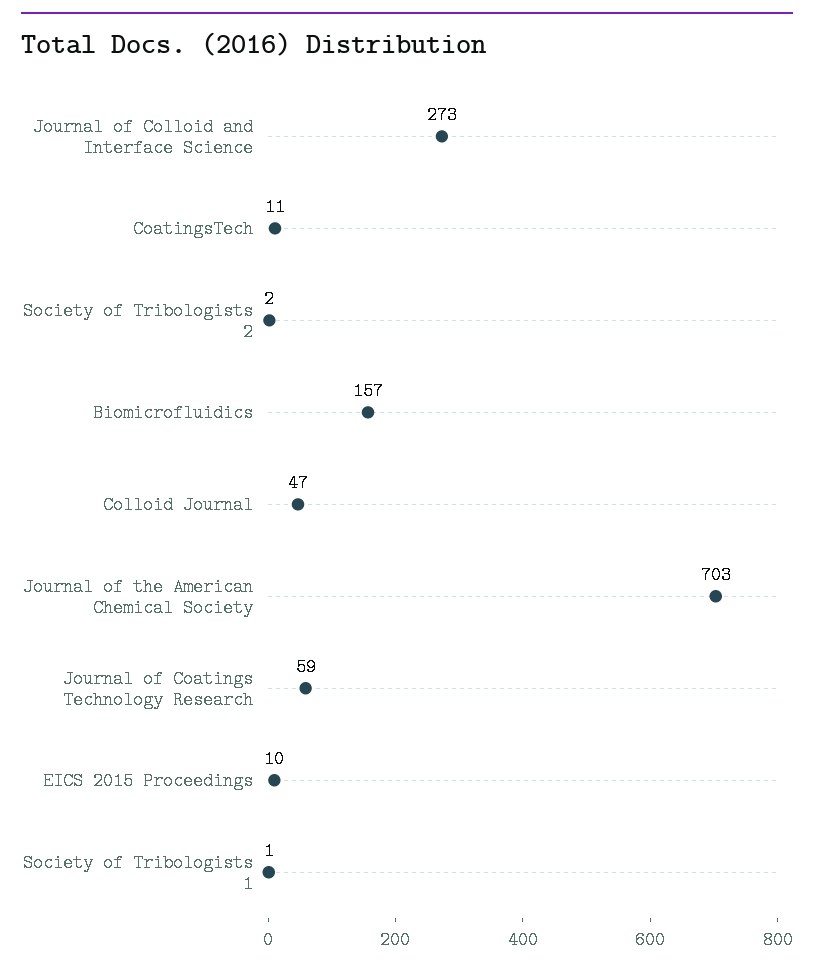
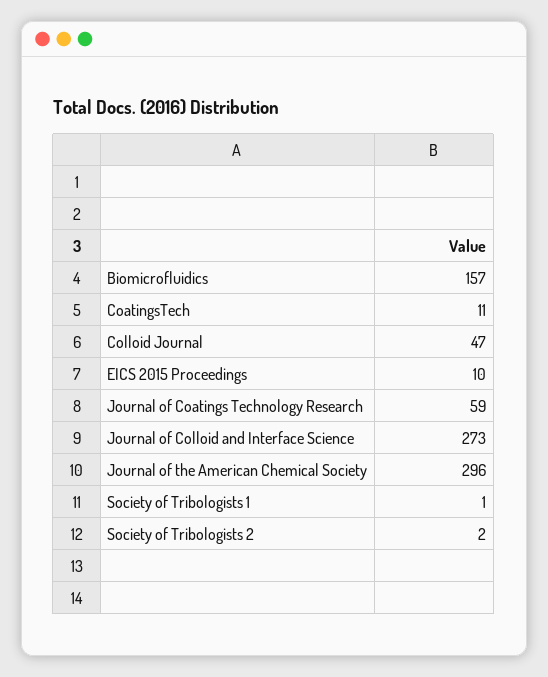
Journal of the American Chemical Society: 703 -> 296

